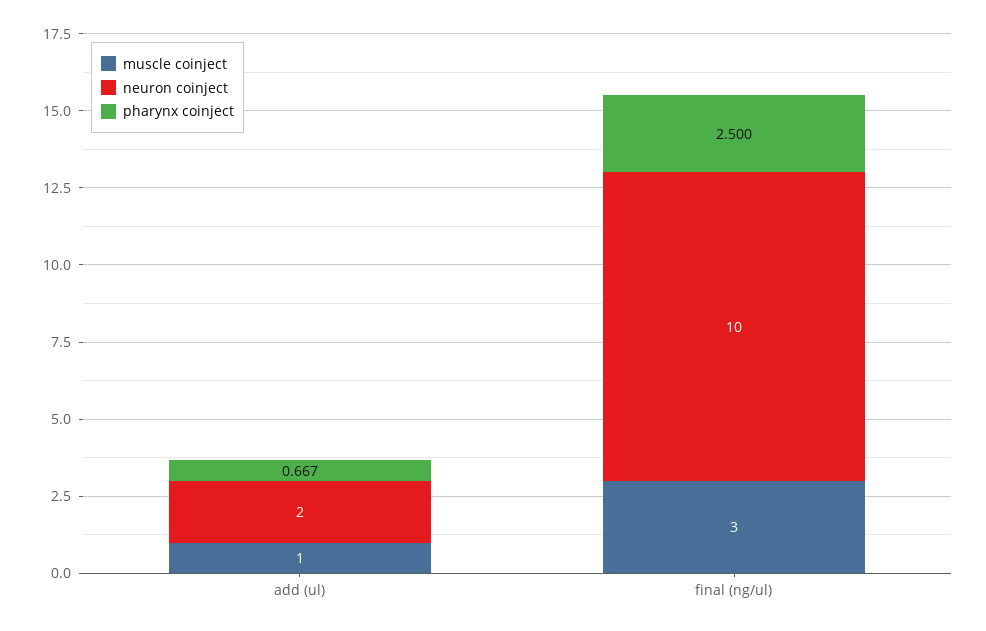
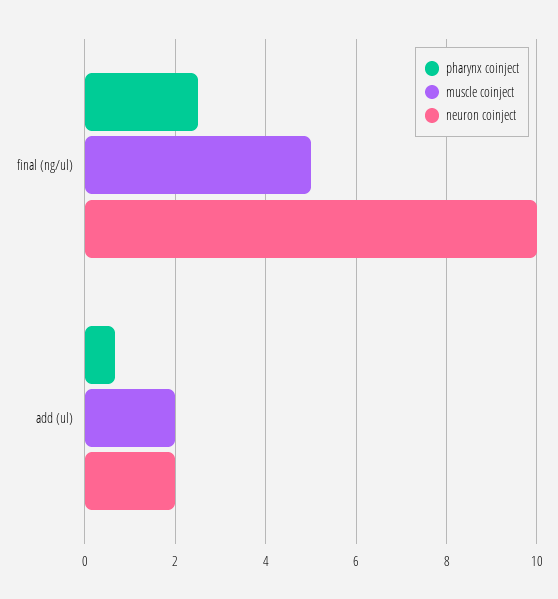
muscle coinject, add (ul): 1 -> 2
muscle coinject, final (ng/ul): 3 -> 5

